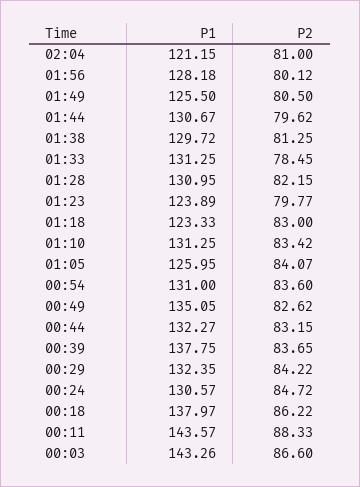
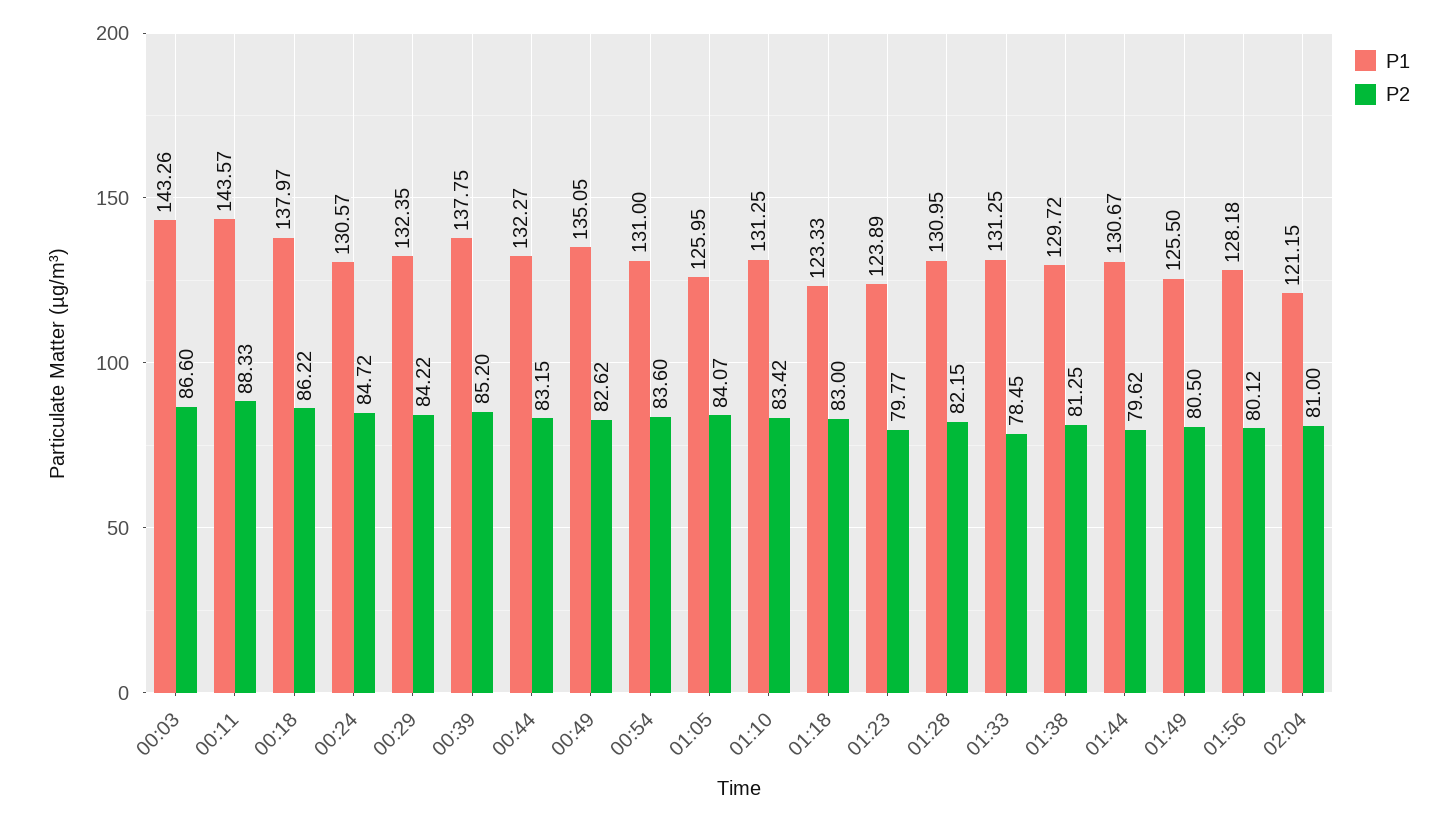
P2, 00:39: 83.65 -> 85.2

